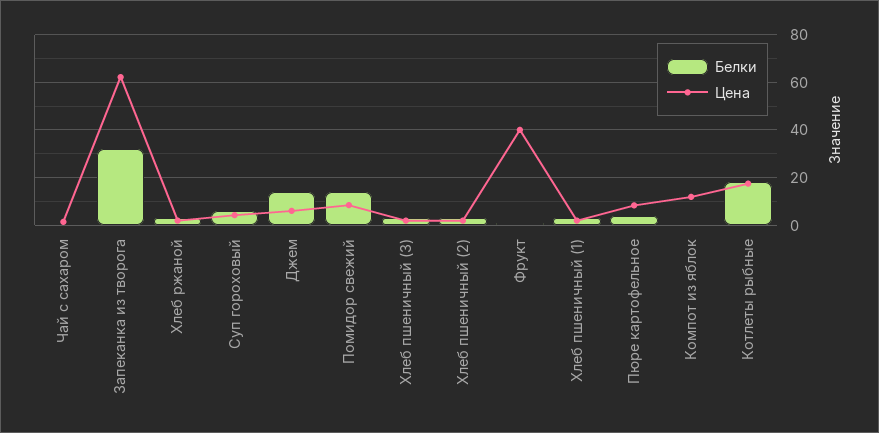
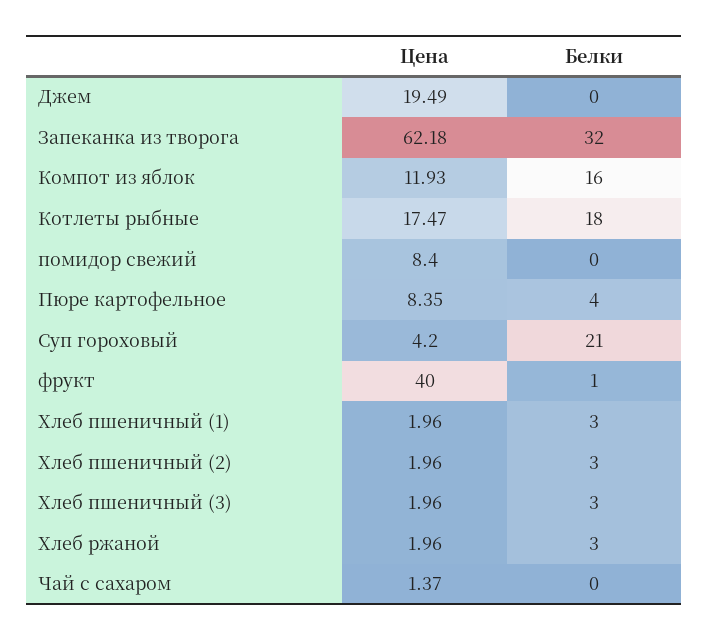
Белки, Суп гороховый: 5 -> 21
Белки, Джем: 15 -> 0
Цена, Джем: 5 -> 19.49
Белки, Помидор свежий: 15 -> 0
Белки, Компот из яблок: 0 -> 16

